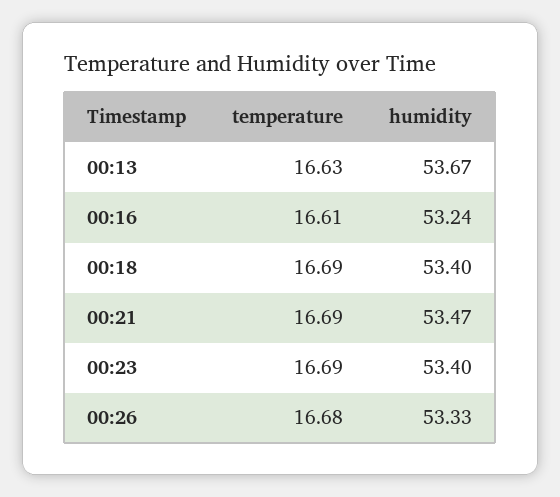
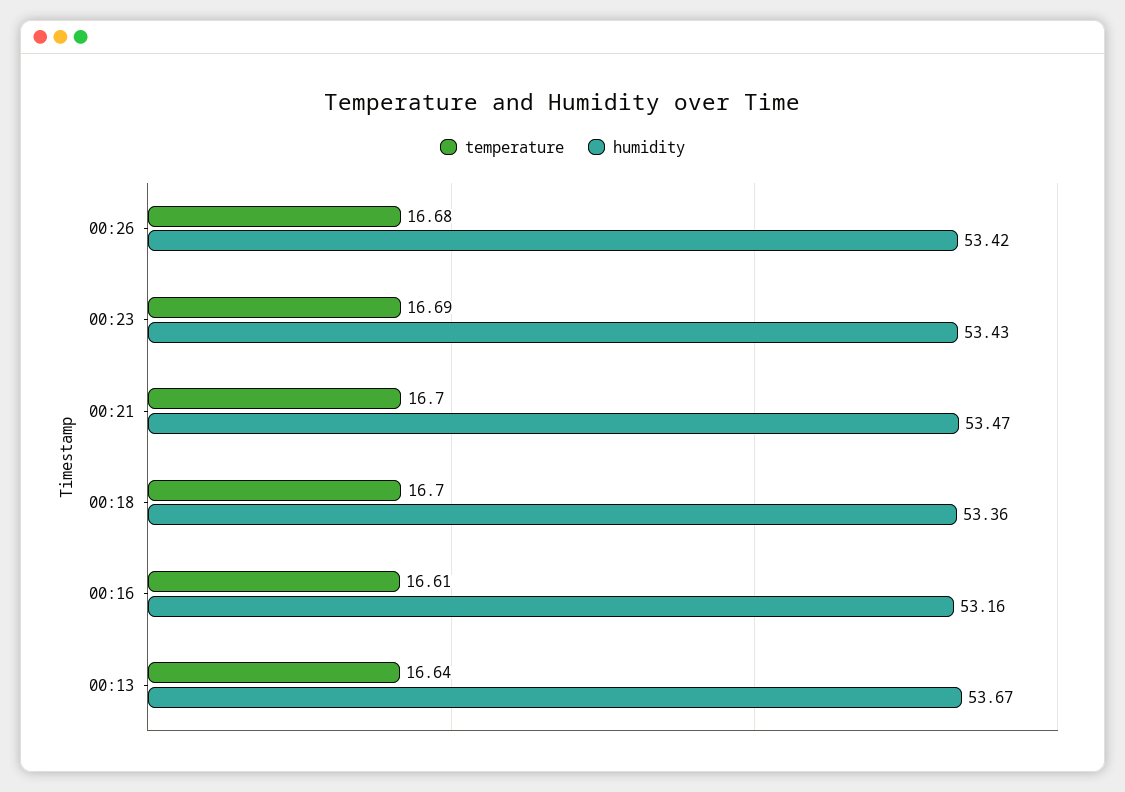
temperature, 00:13: 16.63 -> 16.64
humidity, 00:16: 53.24 -> 53.16
temperature, 00:18: 16.69 -> 16.7
humidity, 00:18: 53.4 -> 53.36
temperature, 00:21: 16.69 -> 16.7
humidity, 00:23: 53.4 -> 53.43
humidity, 00:26: 53.33 -> 53.42

